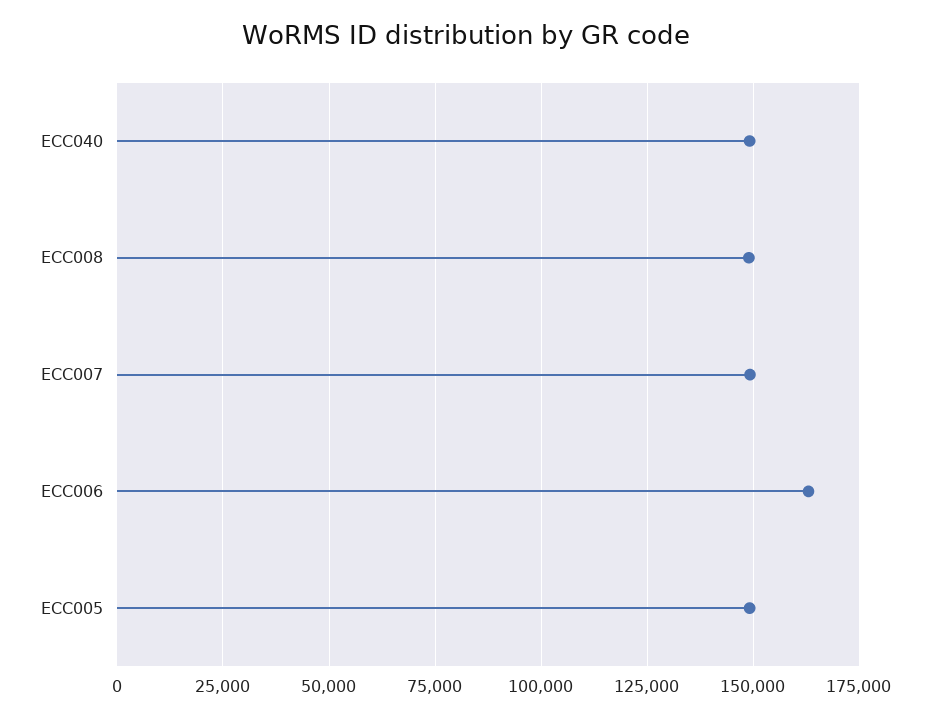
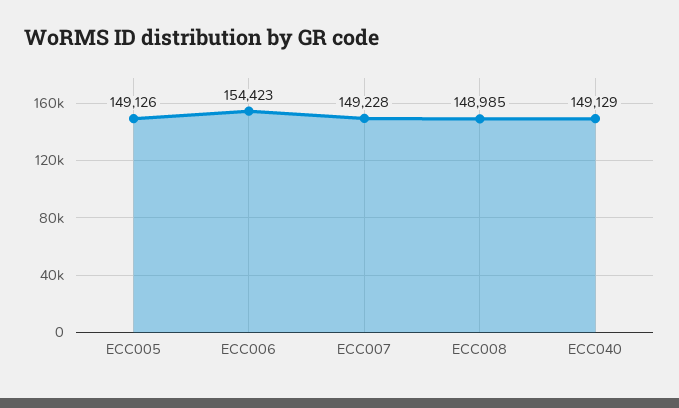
ECC006: 162500 -> 154423

